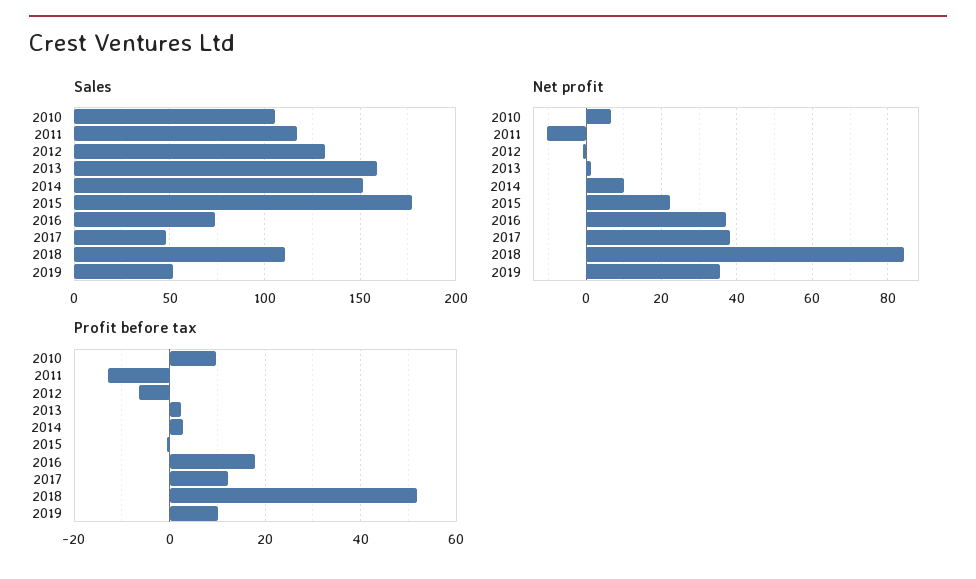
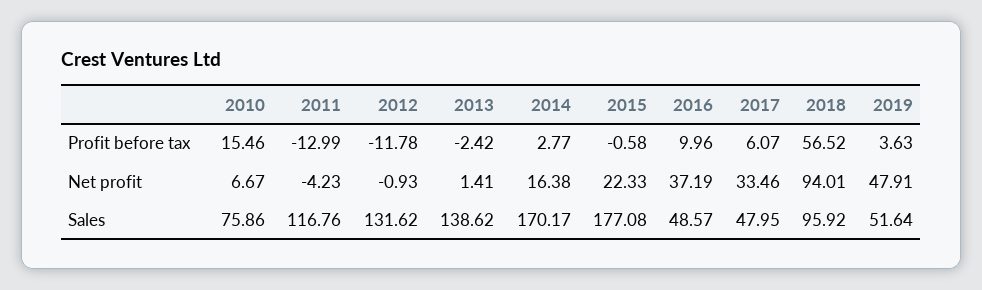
Sales, 2010: 105 -> 75.86
Sales, 2013: 160 -> 138.62
Sales, 2014: 150 -> 170.17
Sales, 2016: 75 -> 48.57
Sales, 2018: 110 -> 95.92
Net profit, 2011: -10 -> -4.23
Net profit, 2014: 10 -> 16.38
Net profit, 2017: 38 -> 33.46
Net profit, 2018: 84 -> 94.01
Net profit, 2019: 36 -> 47.91
Profit before tax, 2010: 10 -> 15.46
Profit before tax, 2012: -6 -> -11.78
Profit before tax, 2013: 2 -> -2.42
Profit before tax, 2016: 18 -> 9.96
Profit before tax, 2017: 12 -> 6.07
Profit before tax, 2018: 52 -> 56.52
Profit before tax, 2019: 10 -> 3.63

